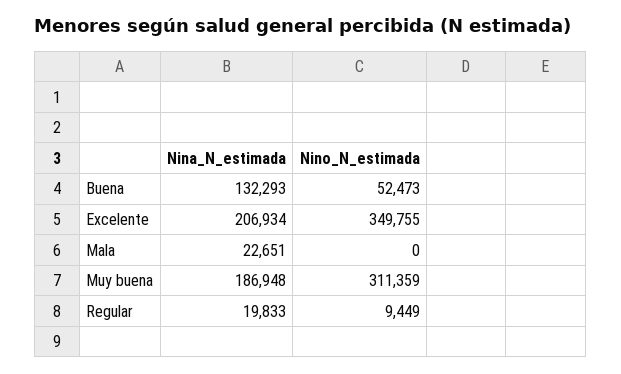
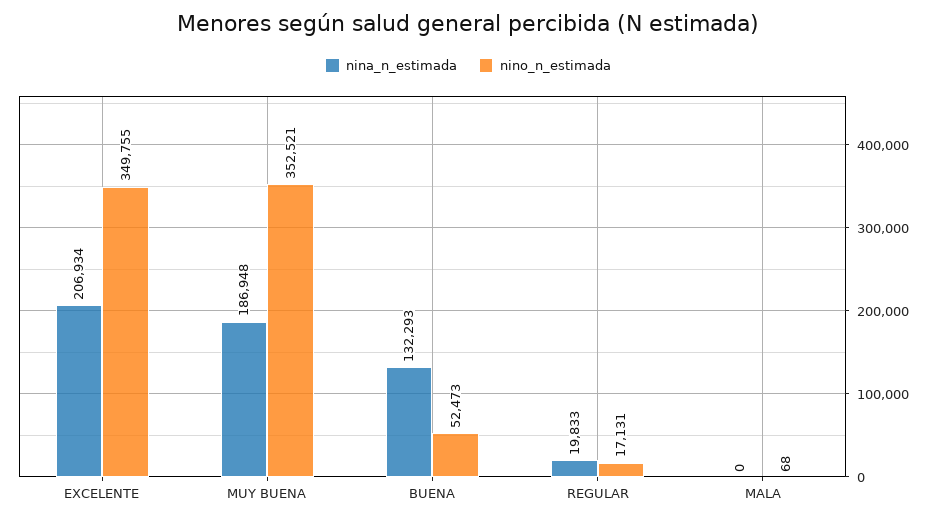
Nina_N_estimada, Mala: 22651 -> 0
Nino_N_estimada, Mala: 0 -> 68
Nino_N_estimada, Muy buena: 311359 -> 352521
Nino_N_estimada, Regular: 9449 -> 17131

